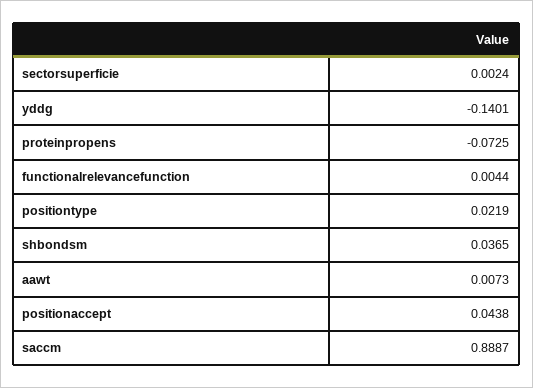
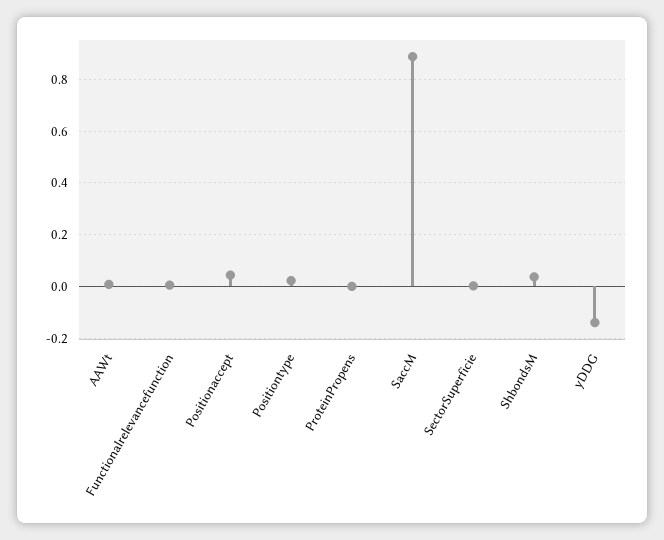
proteinpropens: -0.0725 -> 0

